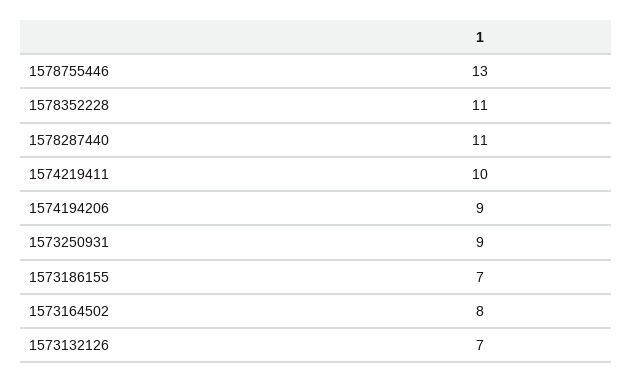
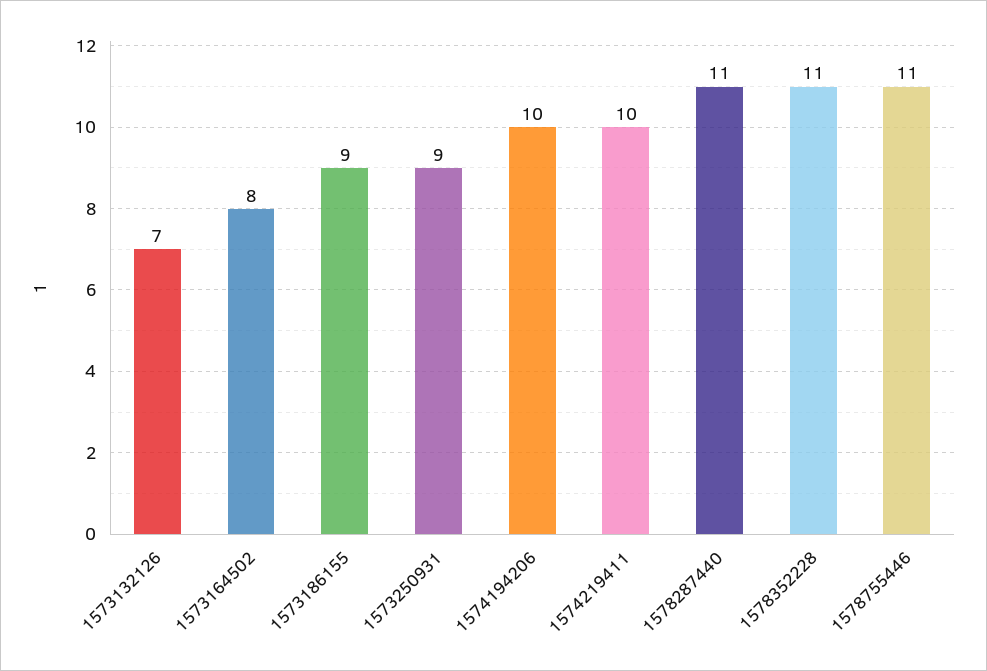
1578755446: 13 -> 11
1574194206: 9 -> 10
1573186155: 7 -> 9

